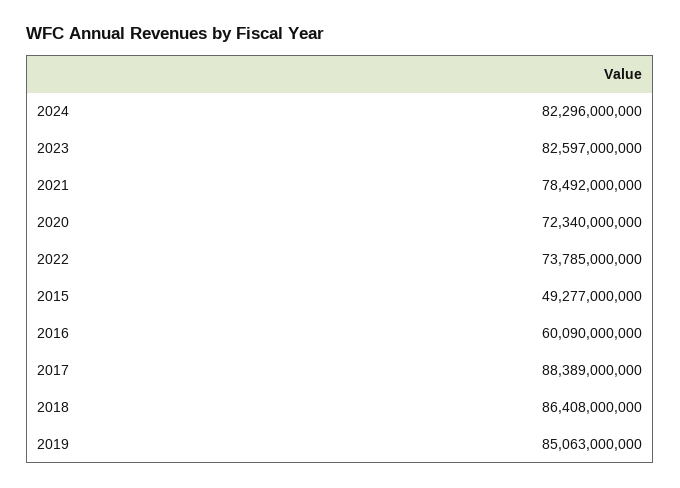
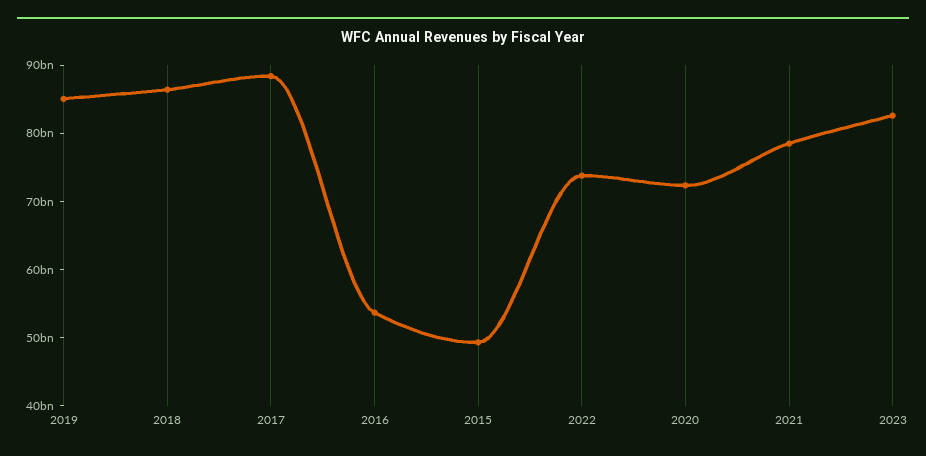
2024: 82296000000 -> none
2016: 60090000000 -> 54000000000

